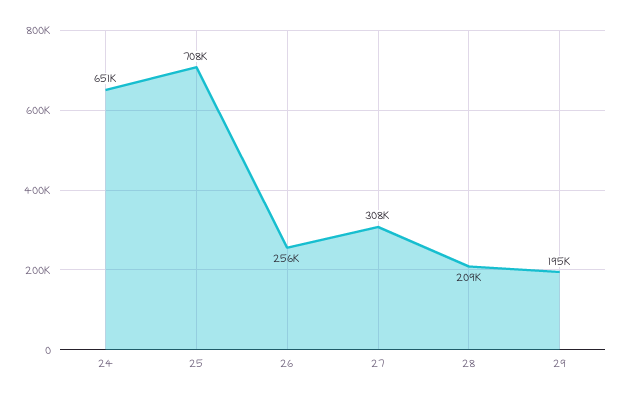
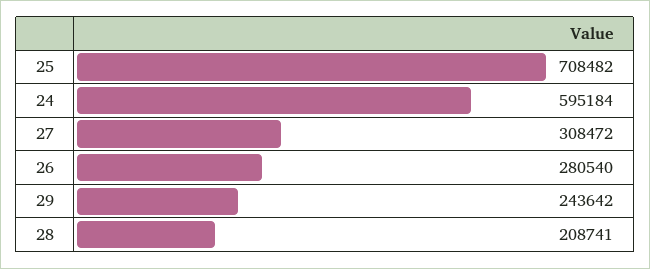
24: 651000 -> 595184
26: 256000 -> 280540
29: 195000 -> 243642

